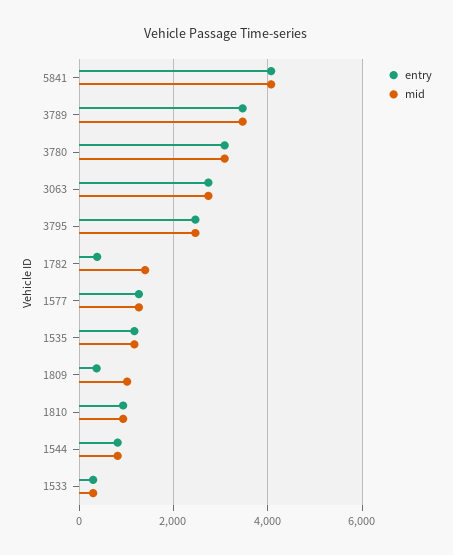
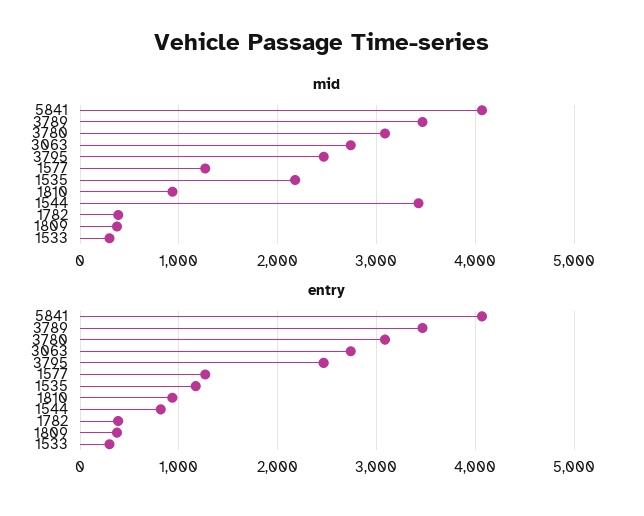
mid, 1782: 1400 -> 400
mid, 1535: 1200 -> 2200
mid, 1809: 1000 -> 400
mid, 1544: 800 -> 3400

